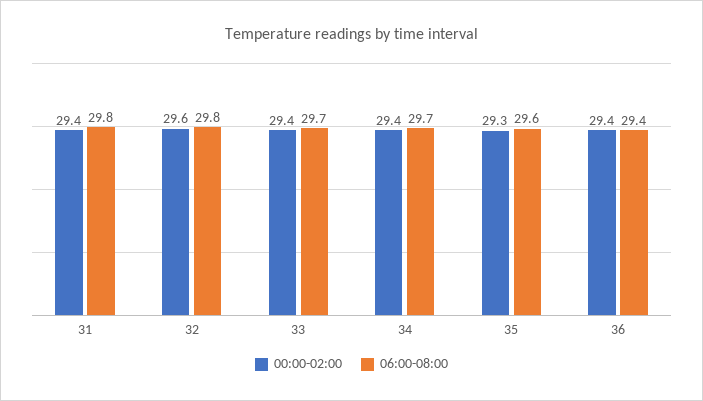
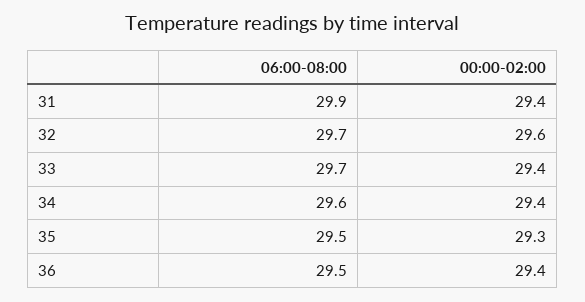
06:00-08:00, 31: 29.8 -> 29.9
06:00-08:00, 32: 29.8 -> 29.7
06:00-08:00, 34: 29.7 -> 29.6
06:00-08:00, 35: 29.6 -> 29.5
06:00-08:00, 36: 29.4 -> 29.5

